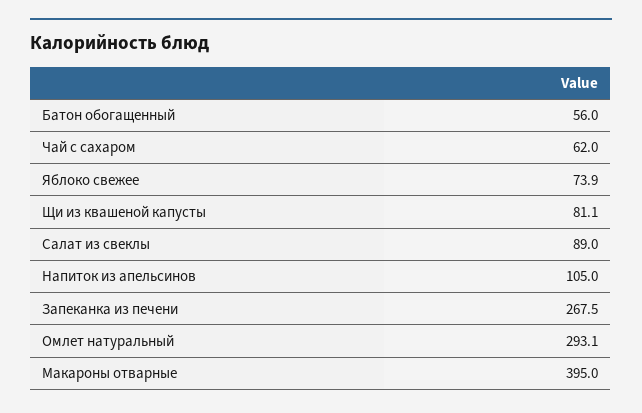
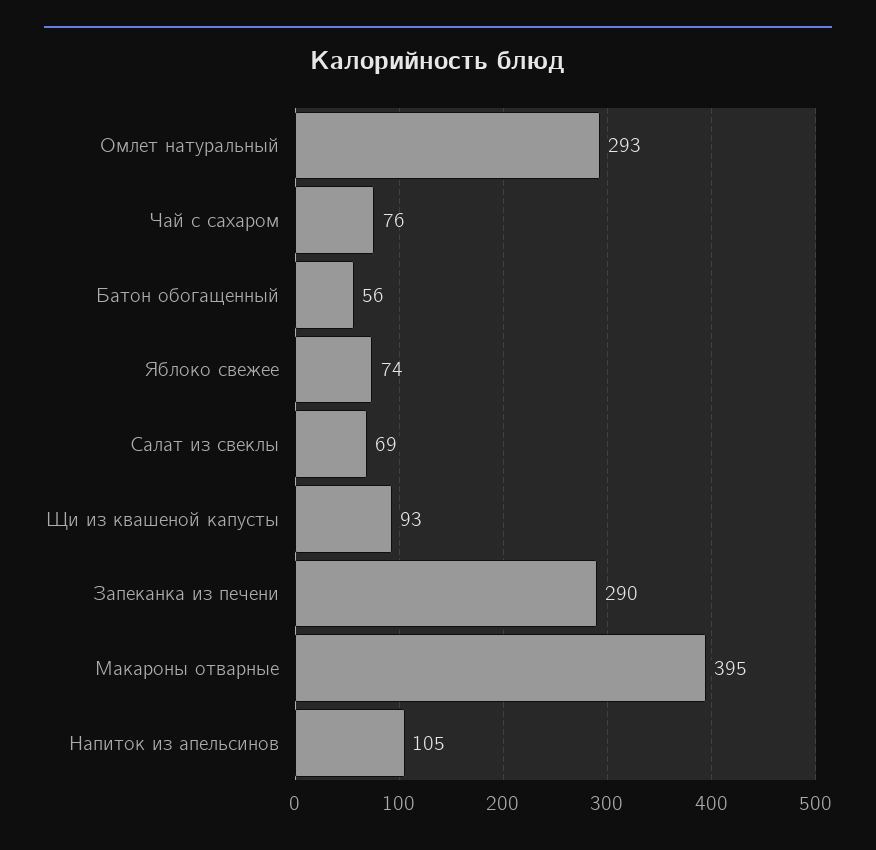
Чай с сахаром: 62 -> 76
Щи из квашеной капусты: 81.1 -> 93
Салат из свеклы: 89 -> 69
Запеканка из печени: 267.5 -> 290

